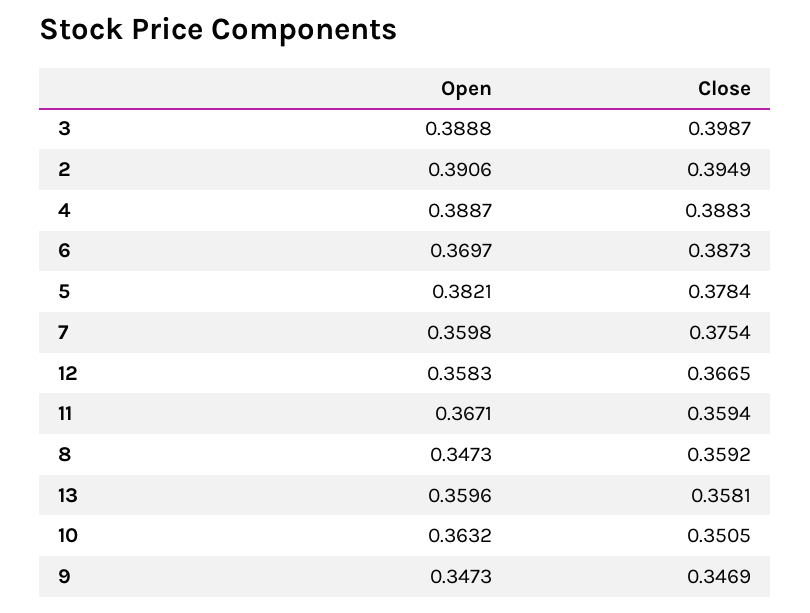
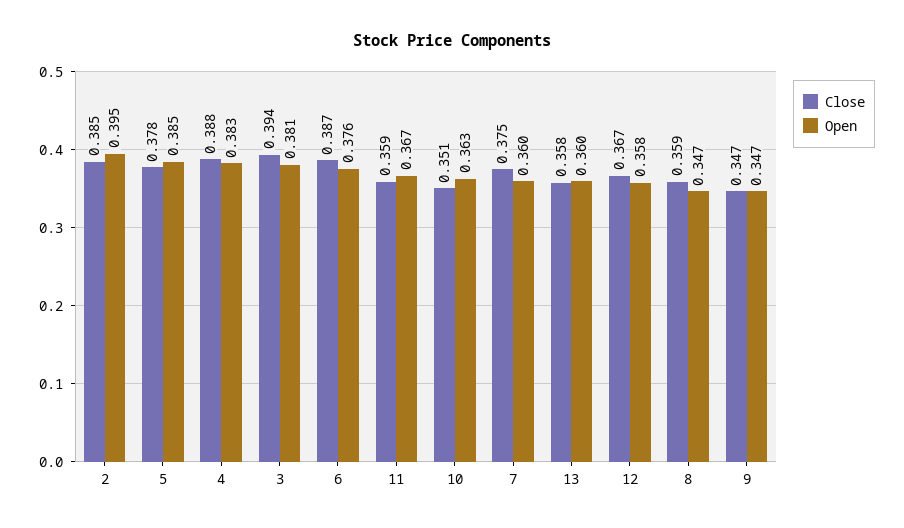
Open, 3: 0.3888 -> 0.381
Close, 3: 0.3987 -> 0.394
Open, 2: 0.3906 -> 0.395
Close, 2: 0.3949 -> 0.385
Open, 4: 0.3887 -> 0.383
Open, 6: 0.3697 -> 0.376
Open, 5: 0.3821 -> 0.385

